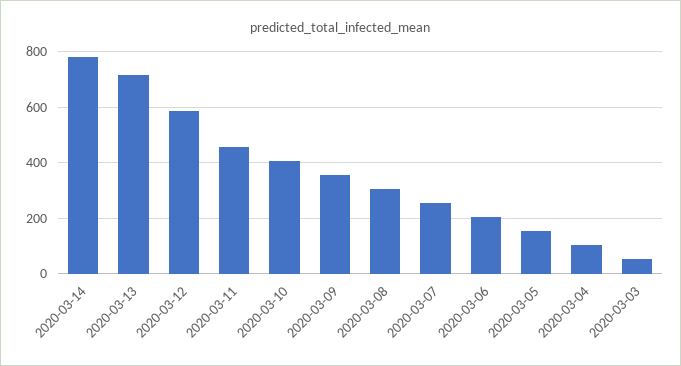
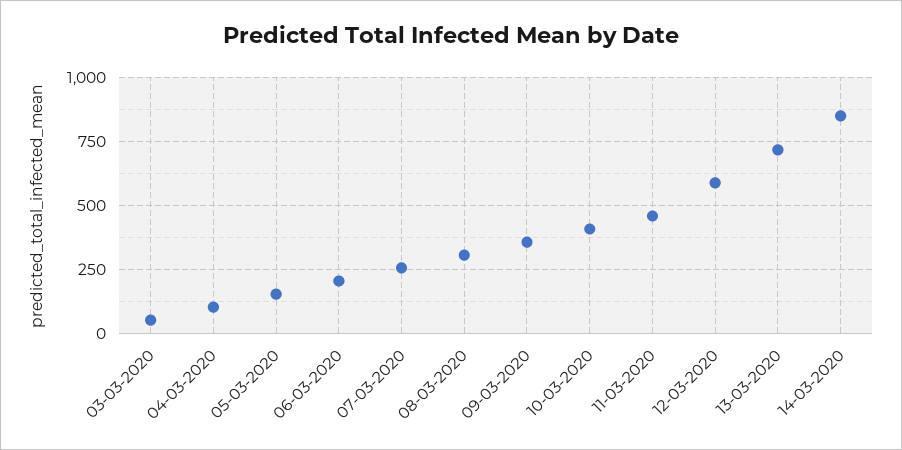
2020-03-14: 775 -> 850

